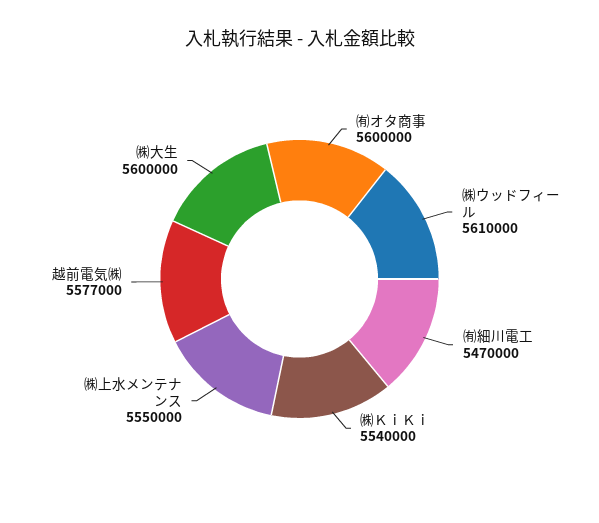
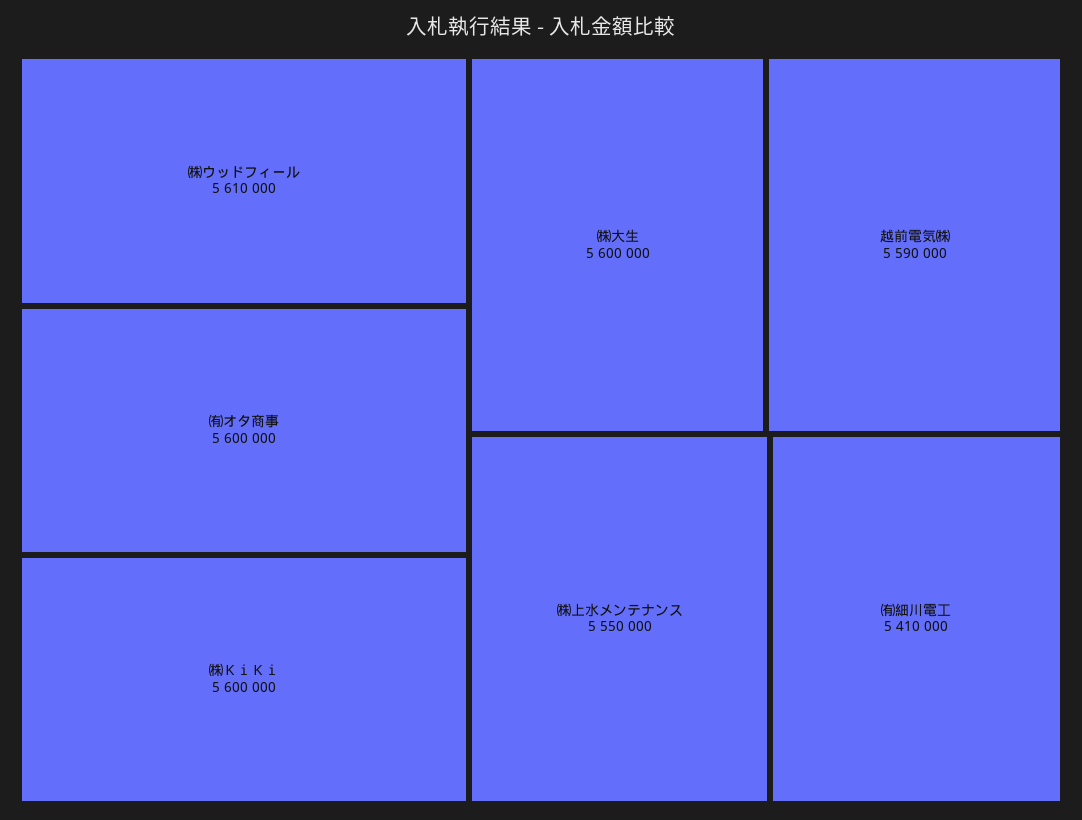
㈲細川電工: 5470000 -> 5410000
㈱ＫｉＫｉ: 5540000 -> 5600000
越前電気㈱: 5577000 -> 5590000

